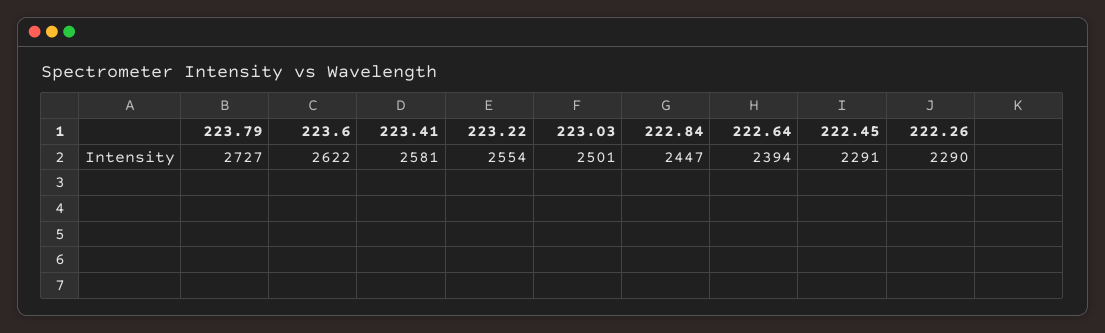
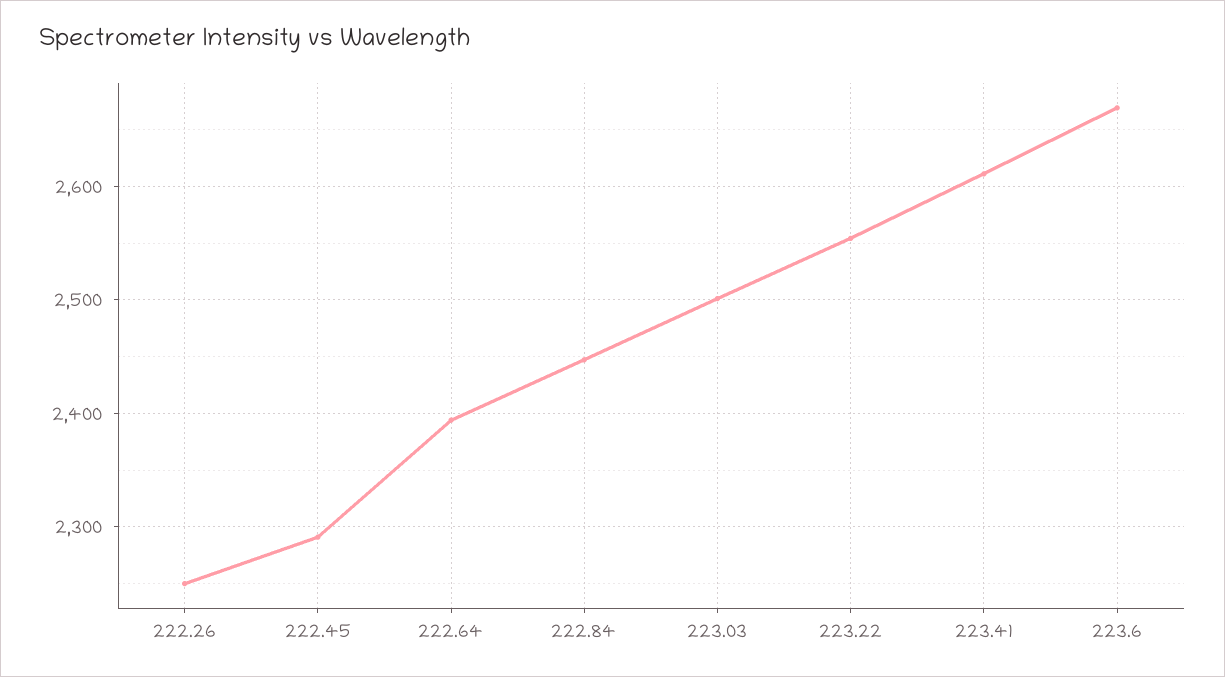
223.79: 2727 -> none
223.6: 2622 -> 2670
223.41: 2581 -> 2610
222.26: 2290 -> 2250

